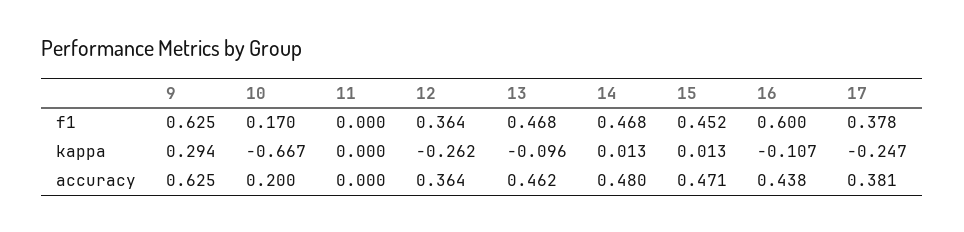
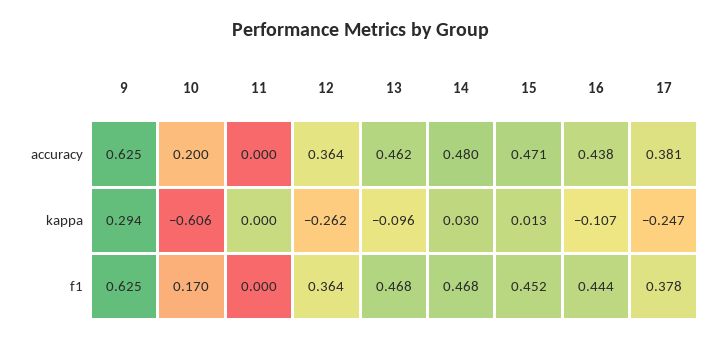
16, f1: 0.6 -> 0.444
10, kappa: -0.667 -> -0.606
14, kappa: 0.013 -> 0.03

